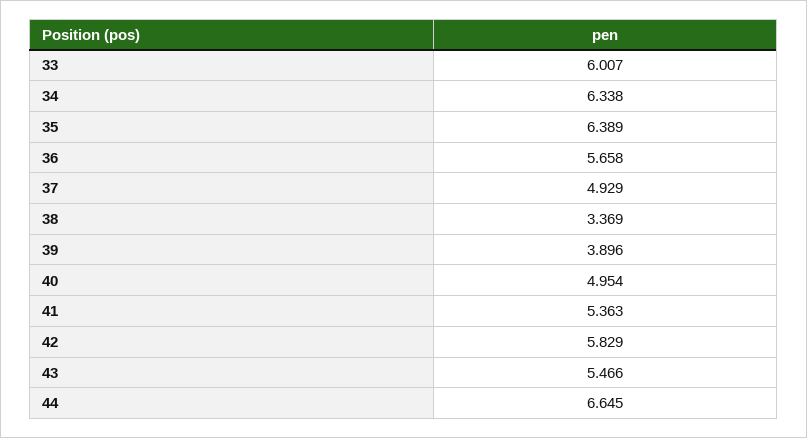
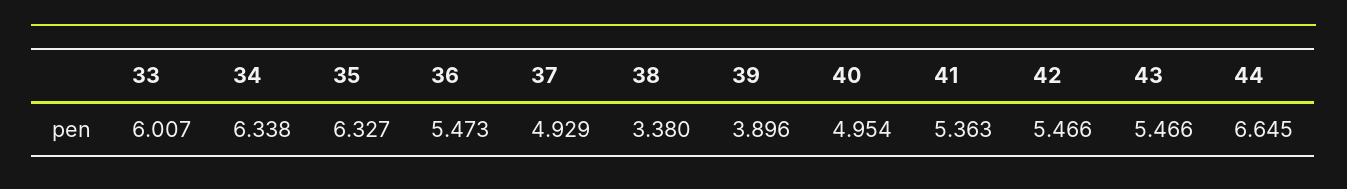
35: 6.389 -> 6.327
36: 5.658 -> 5.473
38: 3.369 -> 3.38
42: 5.829 -> 5.466

